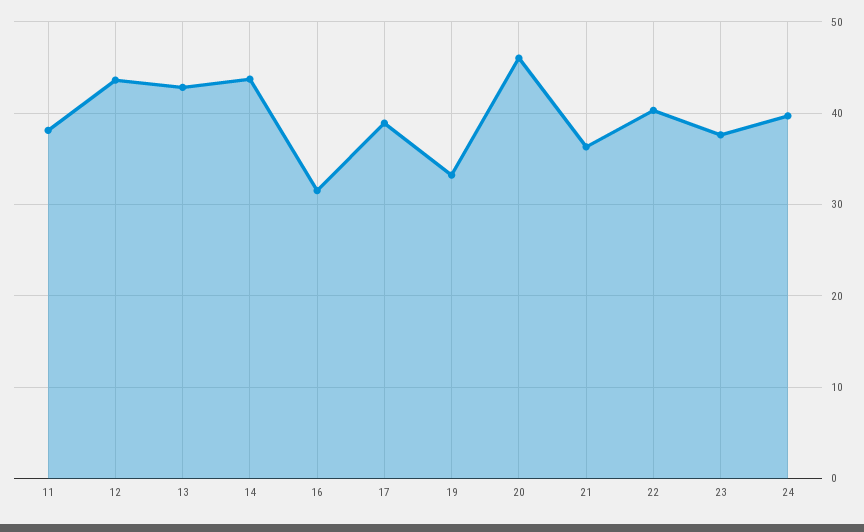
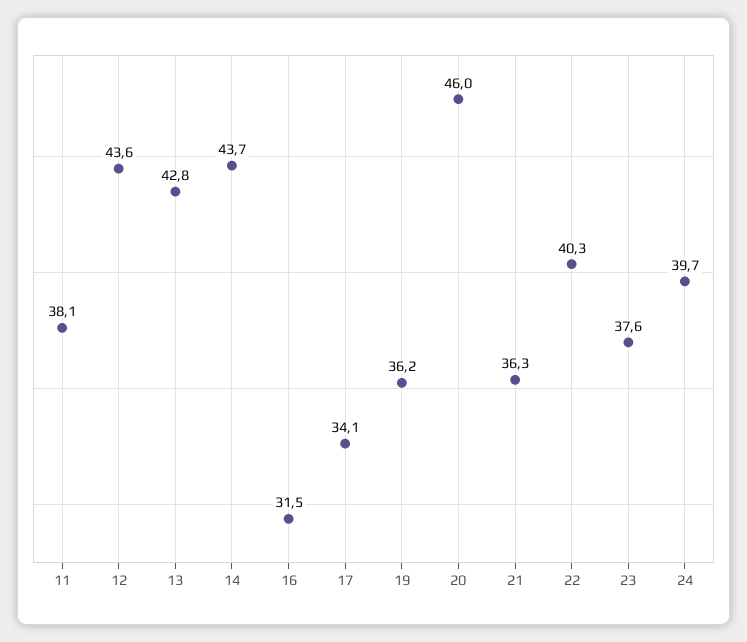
17: 39 -> 34.1
19: 33 -> 36.2

